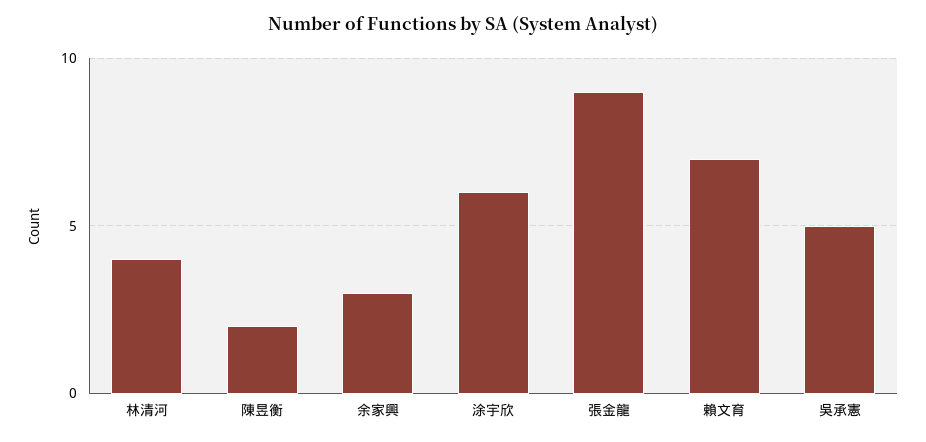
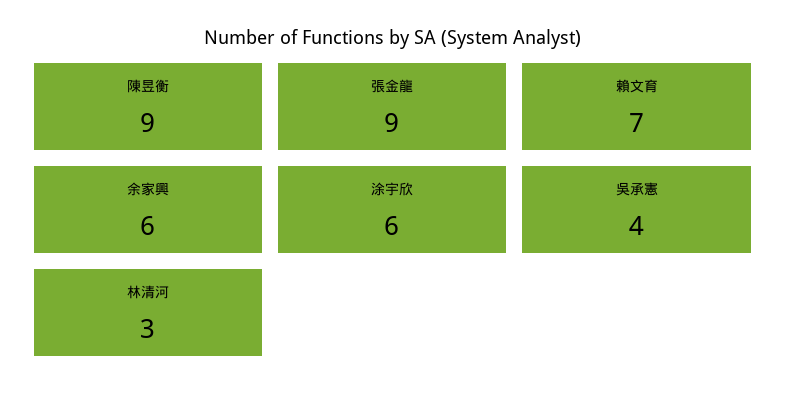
林清河: 4 -> 3
陳昱衡: 2 -> 9
余家興: 3 -> 6
吳承憲: 5 -> 4

